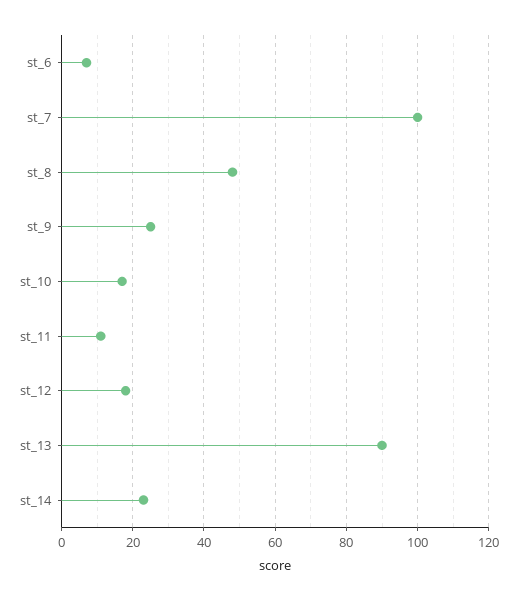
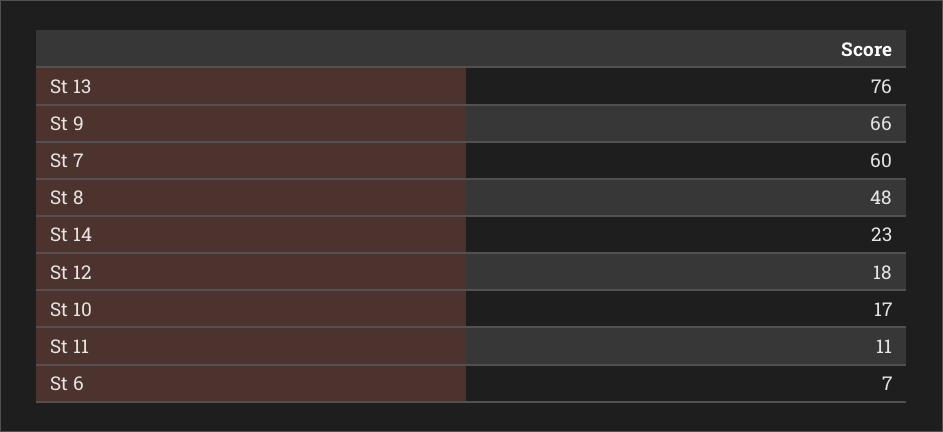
st_7: 100 -> 60
st_9: 25 -> 66
st_13: 90 -> 76

